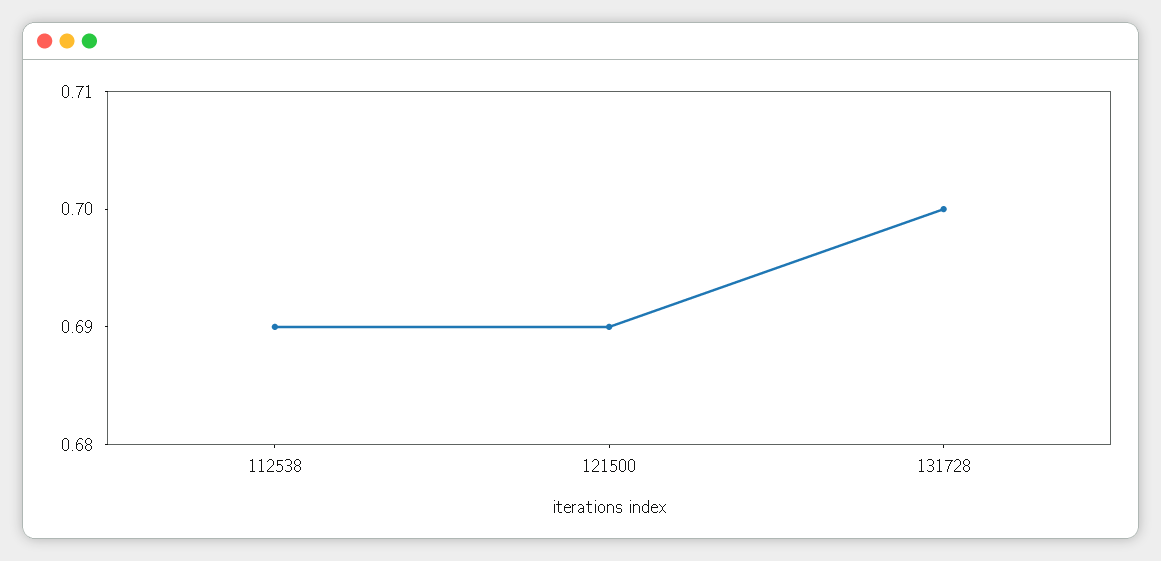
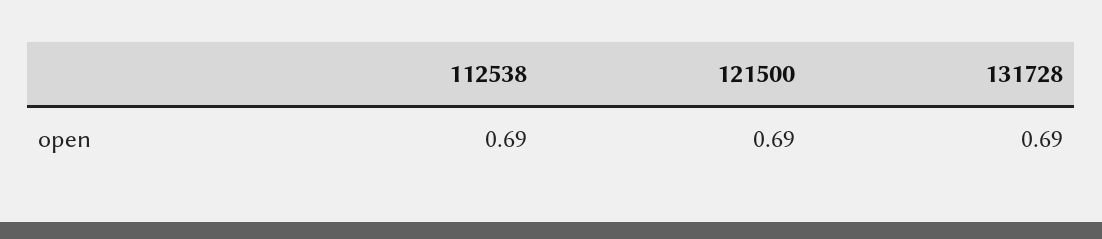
131728: 0.7 -> 0.69

